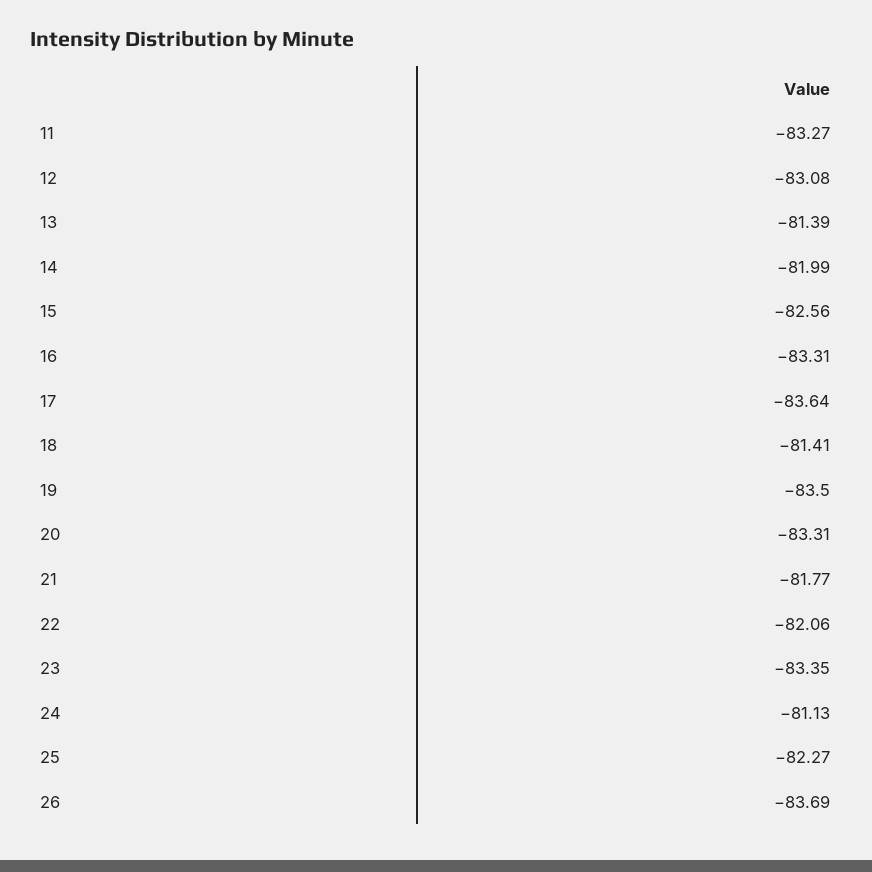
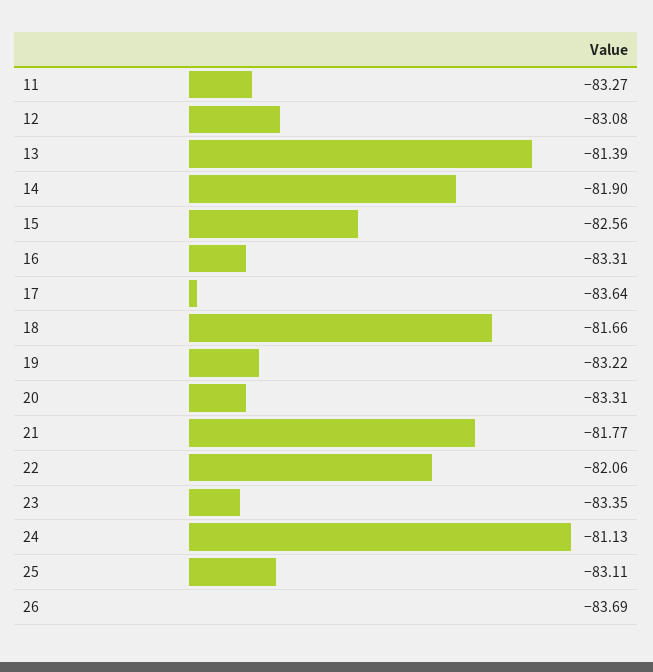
14: -81.99 -> -81.9
18: -81.41 -> -81.66
19: -83.5 -> -83.22
25: -82.27 -> -83.11

